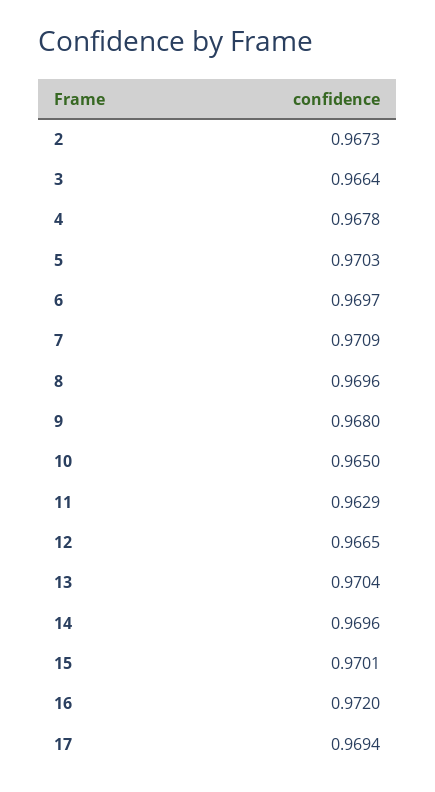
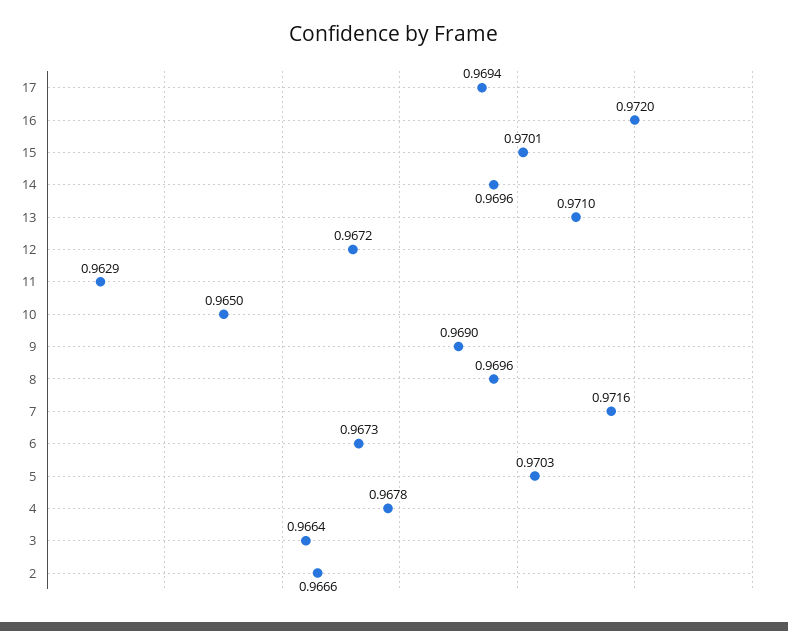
2: 0.9673 -> 0.9666
6: 0.9697 -> 0.9673
7: 0.9709 -> 0.9716
9: 0.968 -> 0.969
12: 0.9665 -> 0.9672
13: 0.9704 -> 0.971

